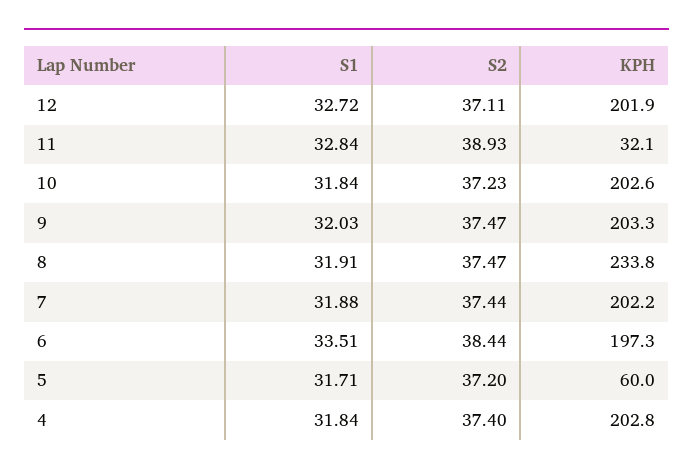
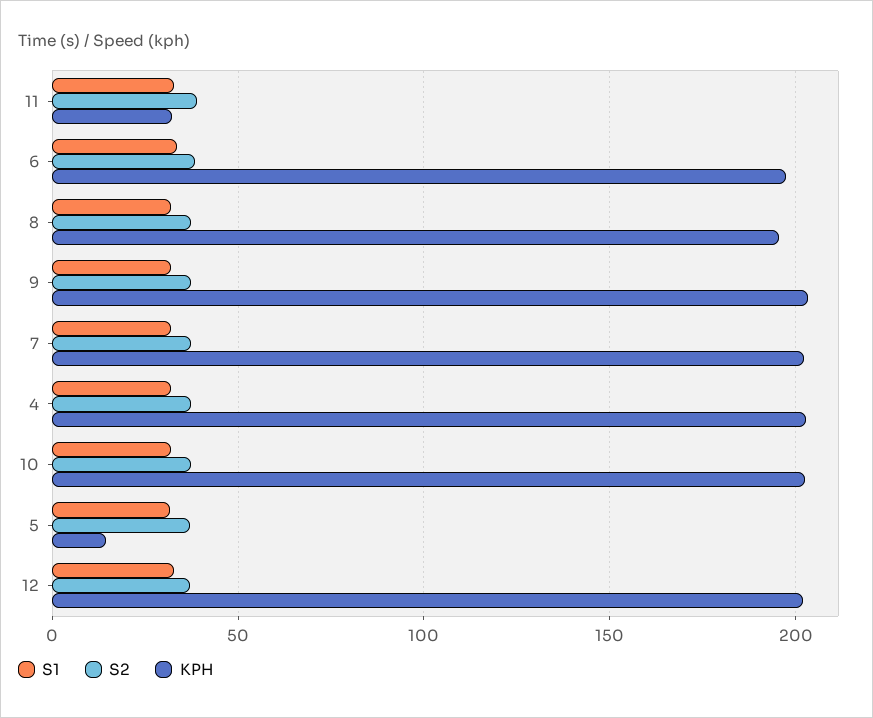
KPH, 8: 233.8 -> 195
KPH, 5: 60 -> 15

